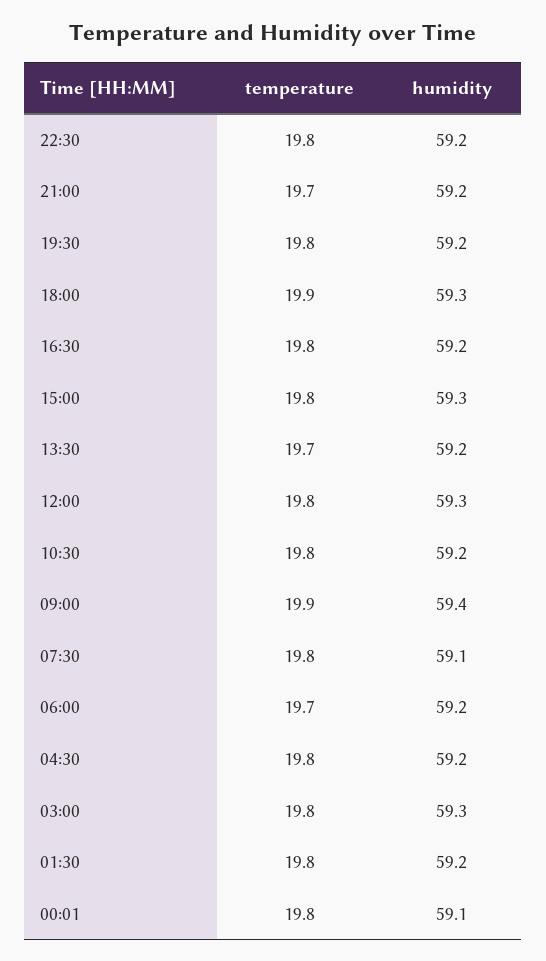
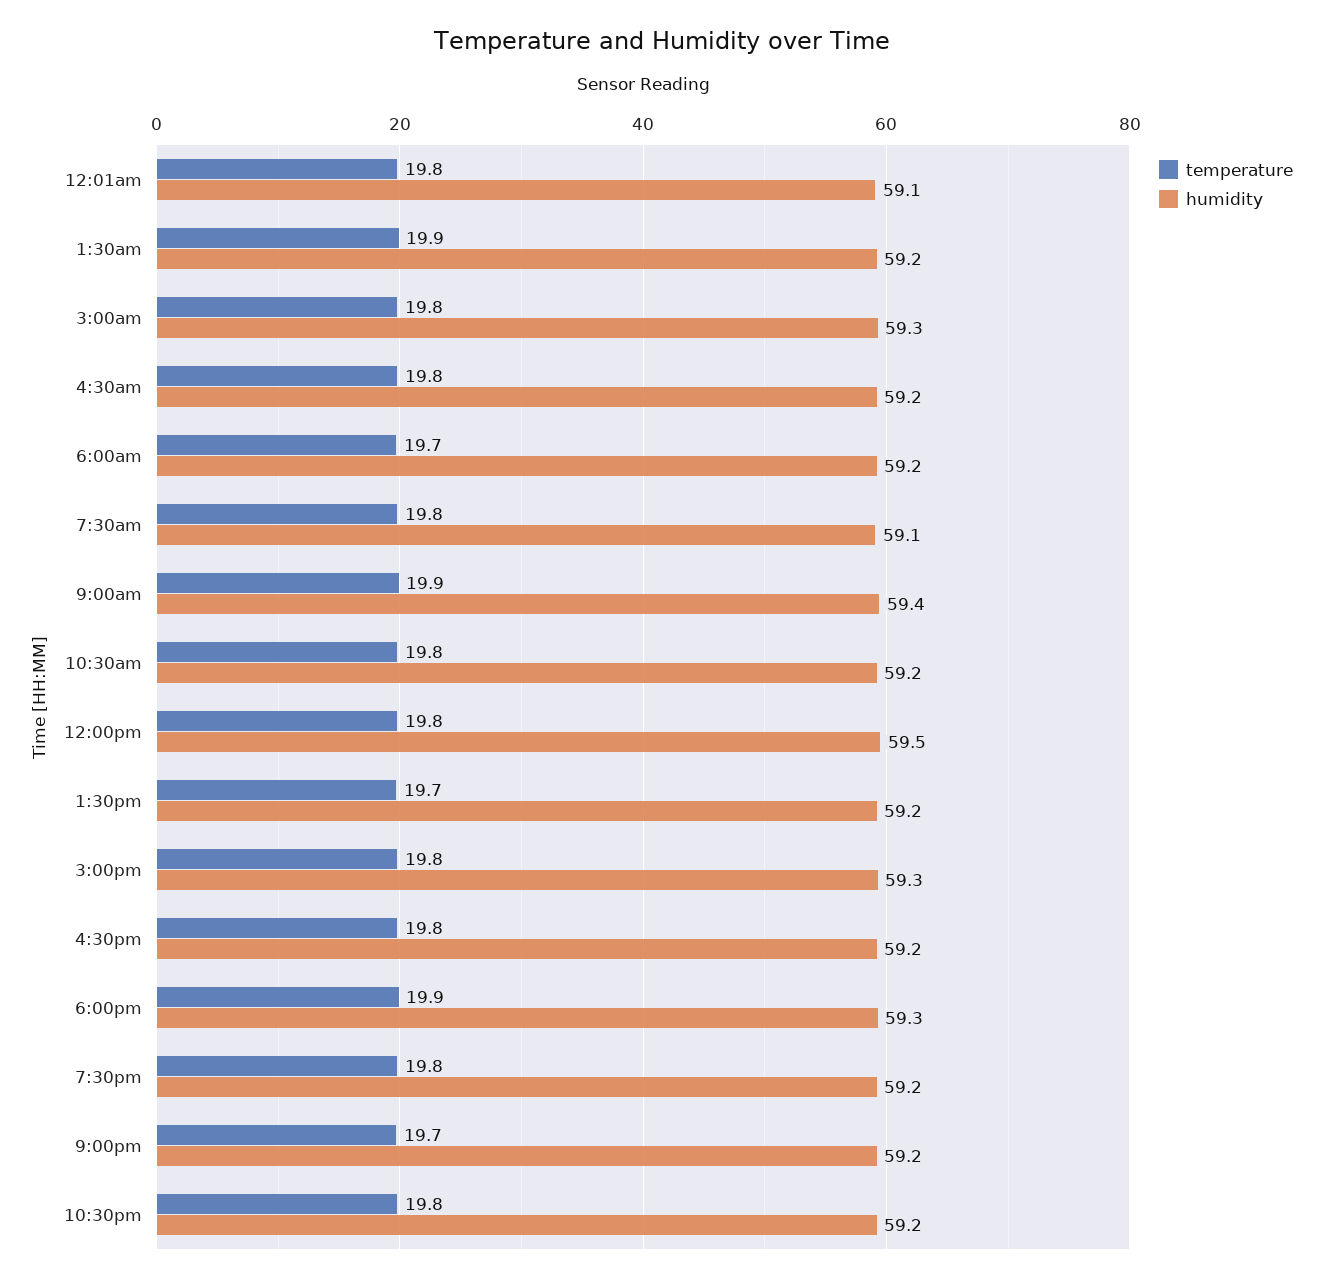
humidity, 12:00: 59.3 -> 59.5
temperature, 01:30: 19.8 -> 19.9

